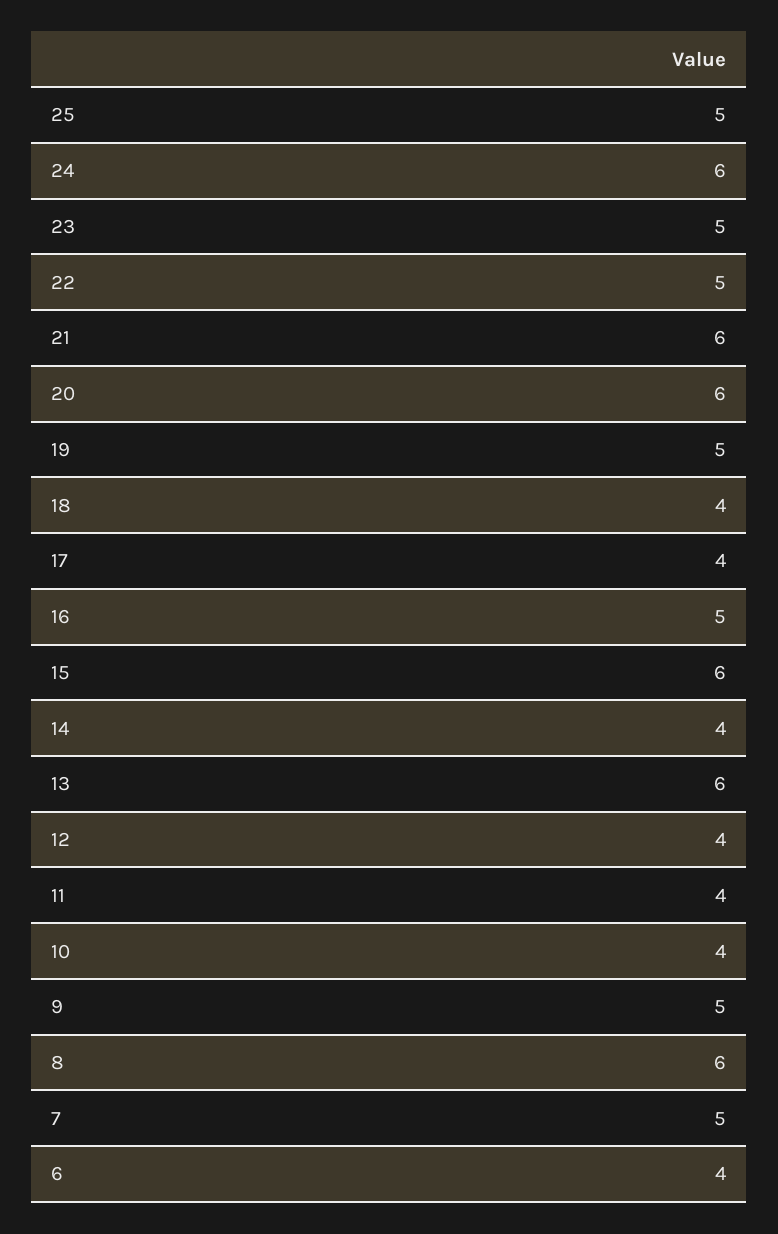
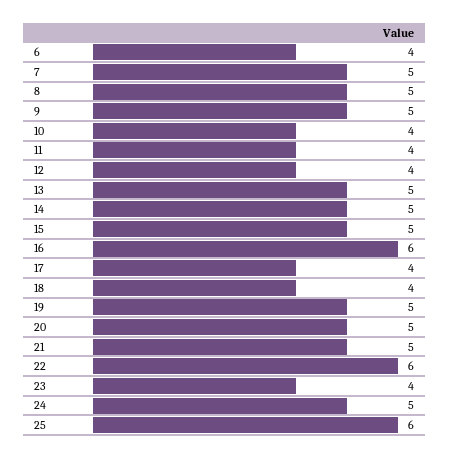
25: 5 -> 6
24: 6 -> 5
23: 5 -> 4
22: 5 -> 6
21: 6 -> 5
20: 6 -> 5
16: 5 -> 6
15: 6 -> 5
14: 4 -> 5
13: 6 -> 5
8: 6 -> 5

